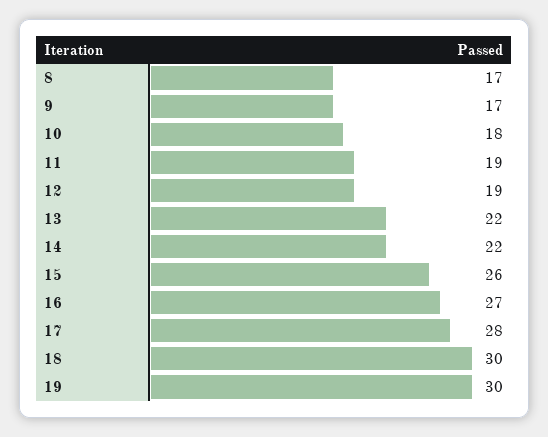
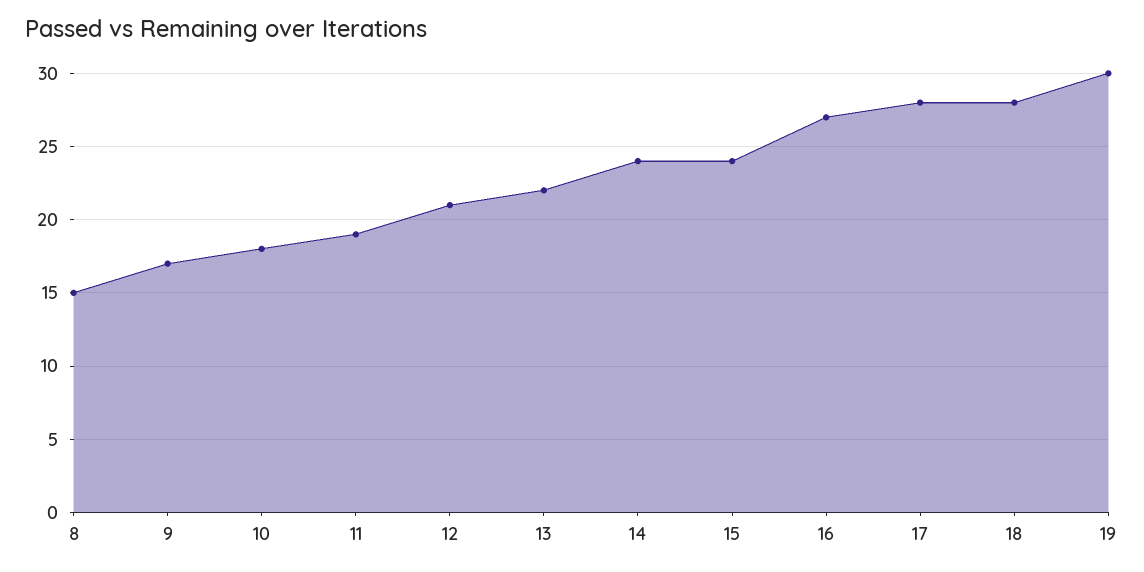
8: 17 -> 15
12: 19 -> 21
14: 22 -> 24
15: 26 -> 24
18: 30 -> 28

